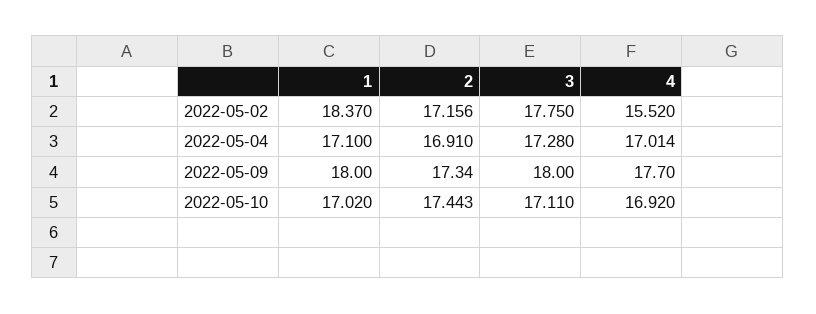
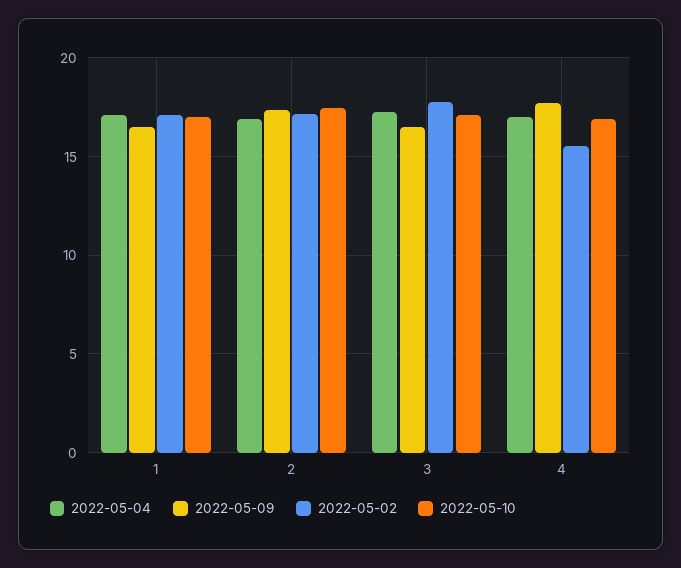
2022-05-02, 1: 18.37 -> 17
2022-05-09, 1: 18 -> 16.5
2022-05-09, 3: 18 -> 16.5

